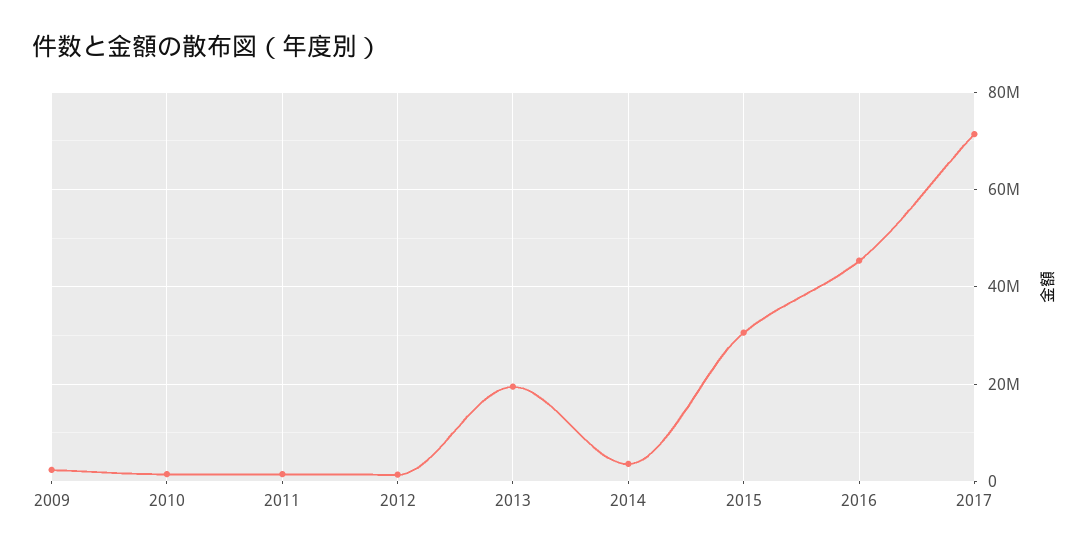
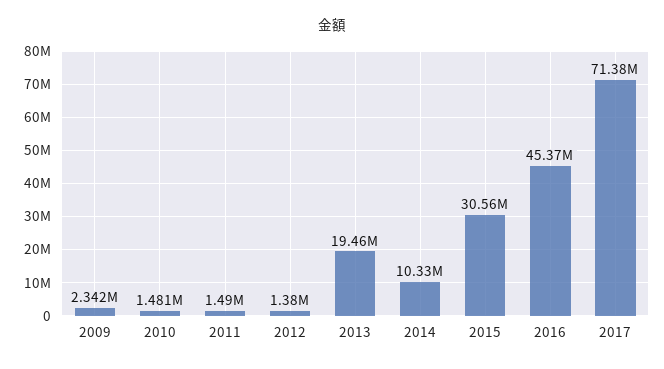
2014: 4000000 -> 10330000

